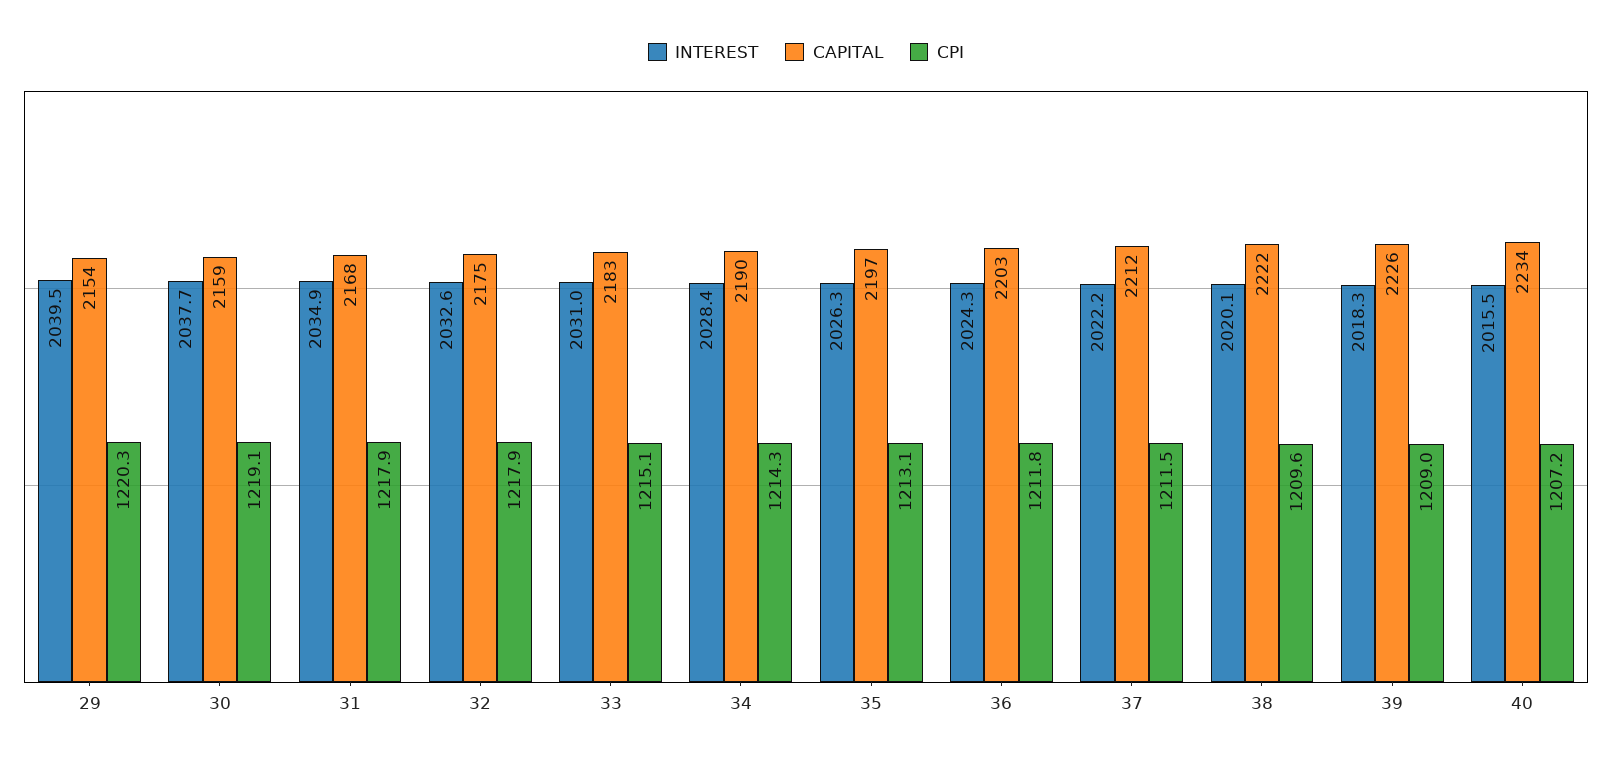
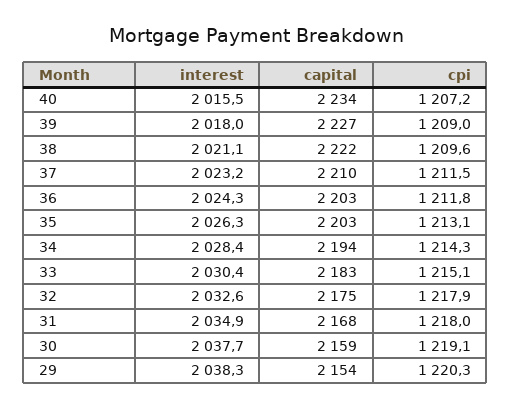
INTEREST, 29: 2039.5 -> 2038.3
CPI, 31: 1217.9 -> 1218
INTEREST, 33: 2031 -> 2030.4
CAPITAL, 34: 2190 -> 2194
CAPITAL, 35: 2197 -> 2203
INTEREST, 37: 2022.2 -> 2023.2
CAPITAL, 37: 2212 -> 2210
INTEREST, 38: 2020.1 -> 2021.1
INTEREST, 39: 2018.3 -> 2018
CAPITAL, 39: 2226 -> 2227

